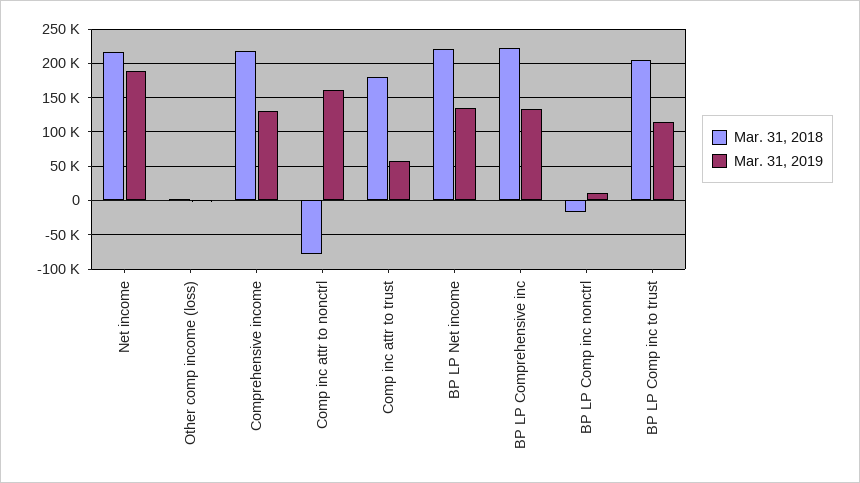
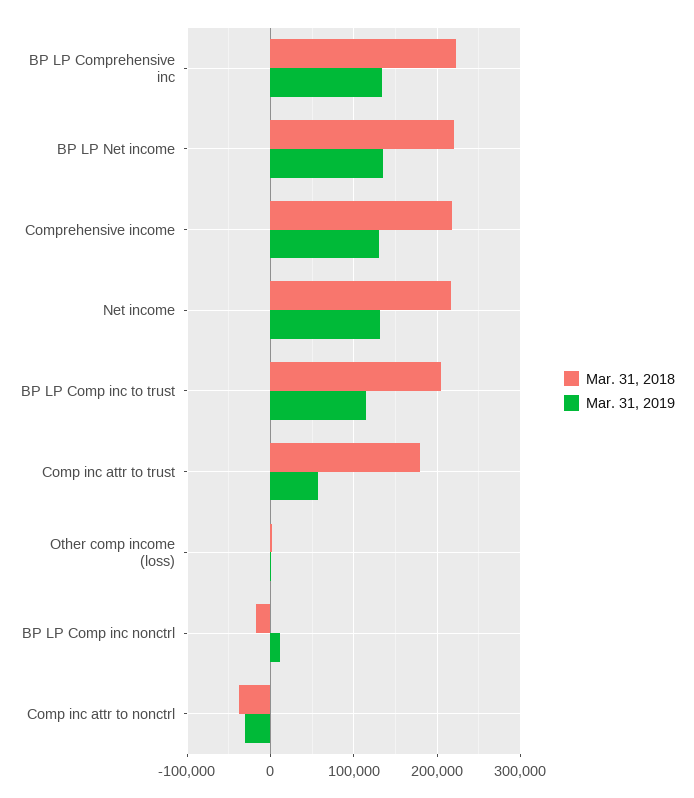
Mar. 31, 2019, Net income: 190000 -> 130000
Mar. 31, 2018, Comp inc attr to nonctrl: -80000 -> -40000
Mar. 31, 2019, Comp inc attr to nonctrl: 160000 -> -30000

